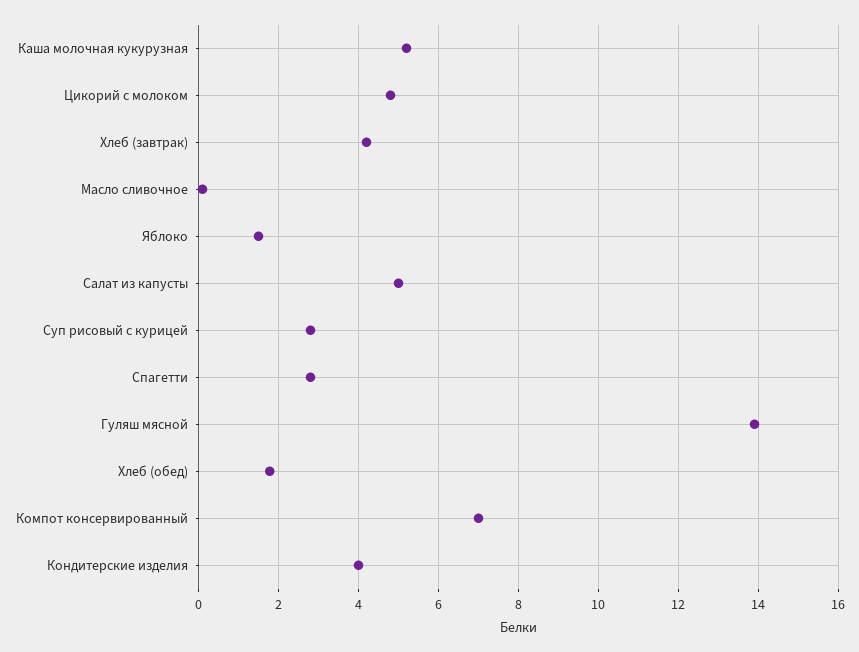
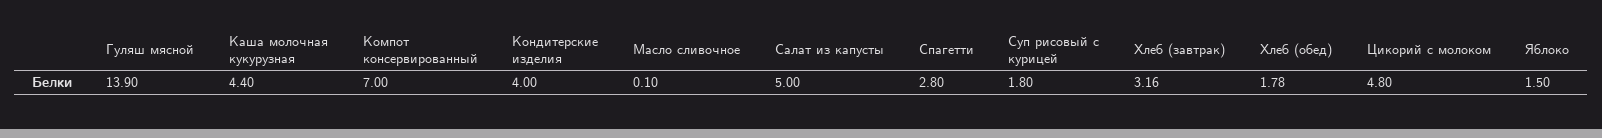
Каша молочная кукурузная: 5.2 -> 4.4
Хлеб (завтрак): 4.2 -> 3.16
Суп рисовый с курицей: 2.8 -> 1.8

